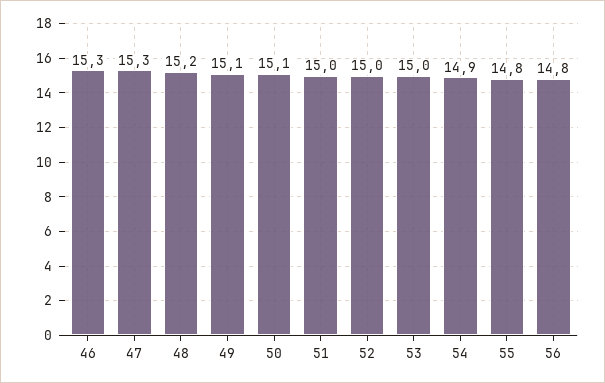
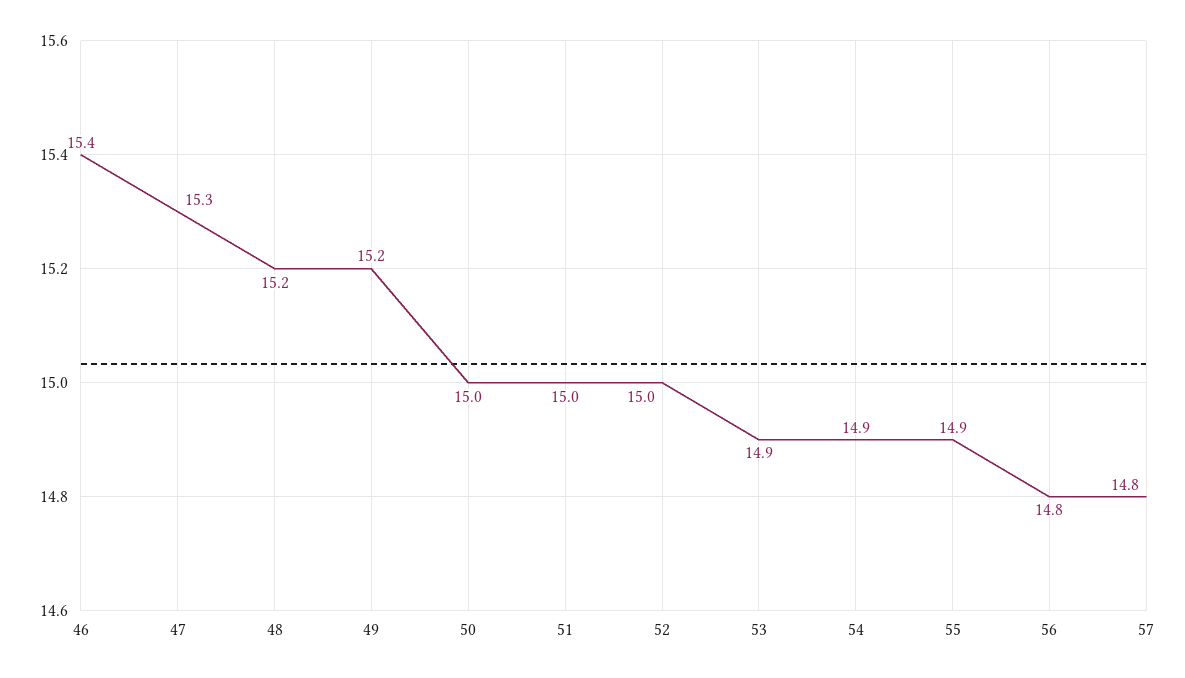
46: 15.3 -> 15.4
49: 15.1 -> 15.2
50: 15.1 -> 15
53: 15 -> 14.9
55: 14.8 -> 14.9
57: none -> 14.8

